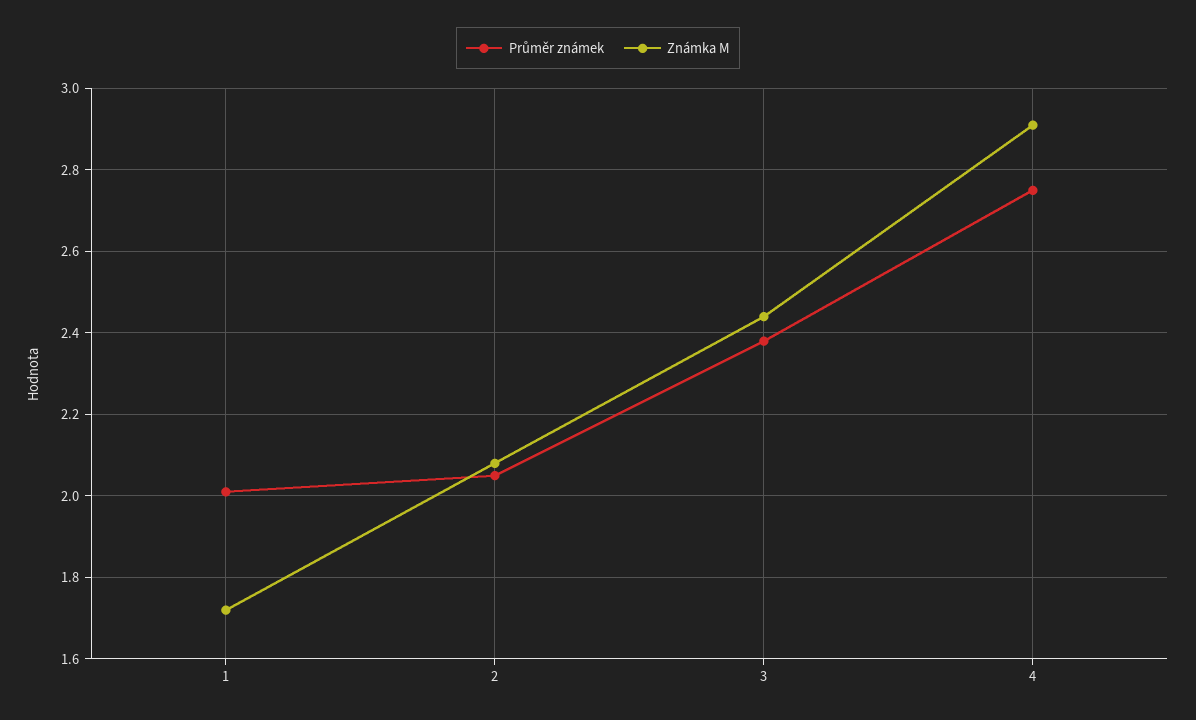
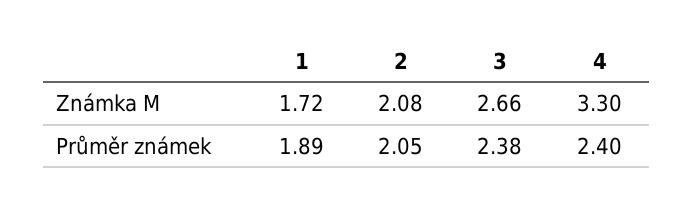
Průměr známek, 1: 2 -> 1.89
Známka M, 3: 2.45 -> 2.66
Průměr známek, 4: 2.75 -> 2.4
Známka M, 4: 2.9 -> 3.3

